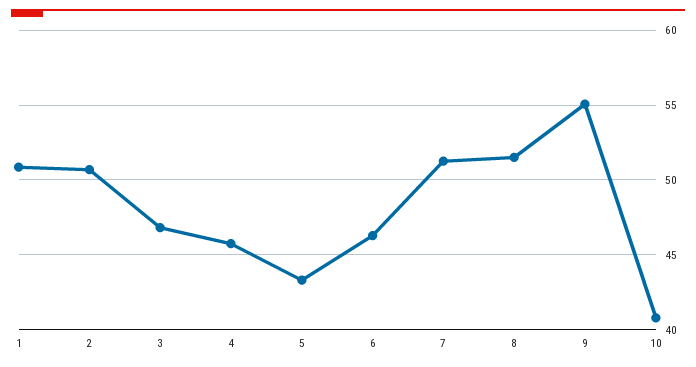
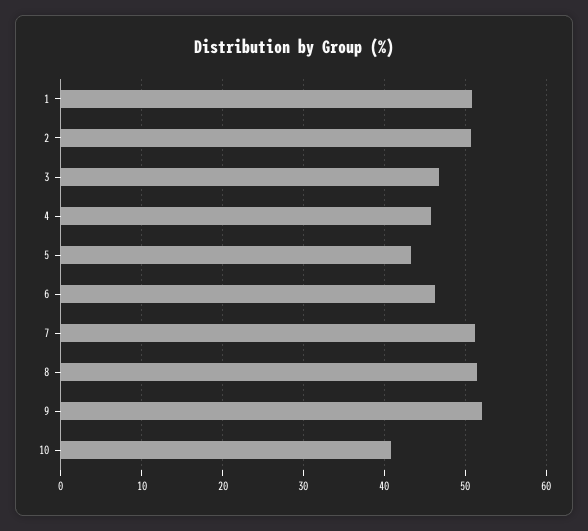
9: 55 -> 52

